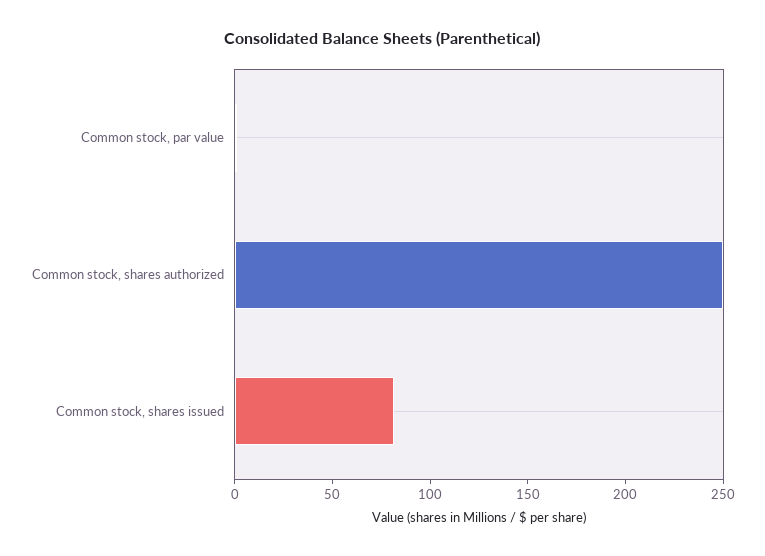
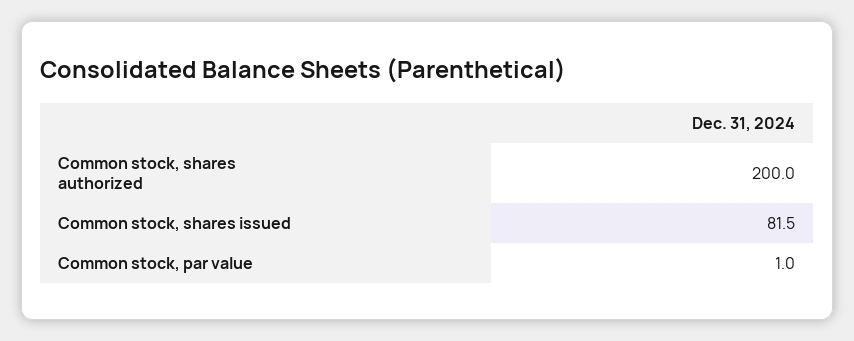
Common stock, shares authorized: 250 -> 200

